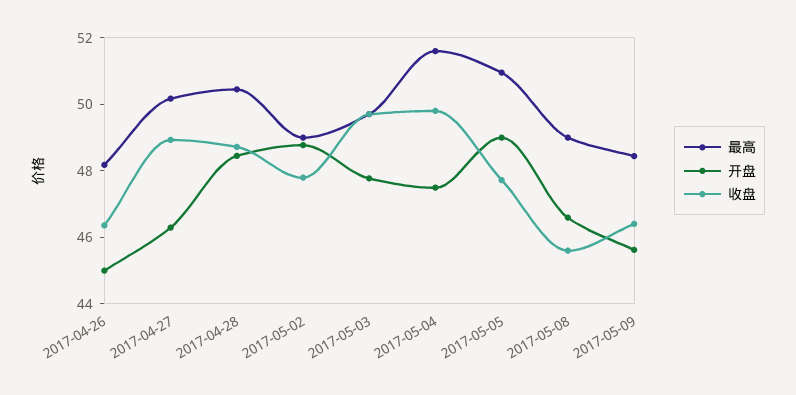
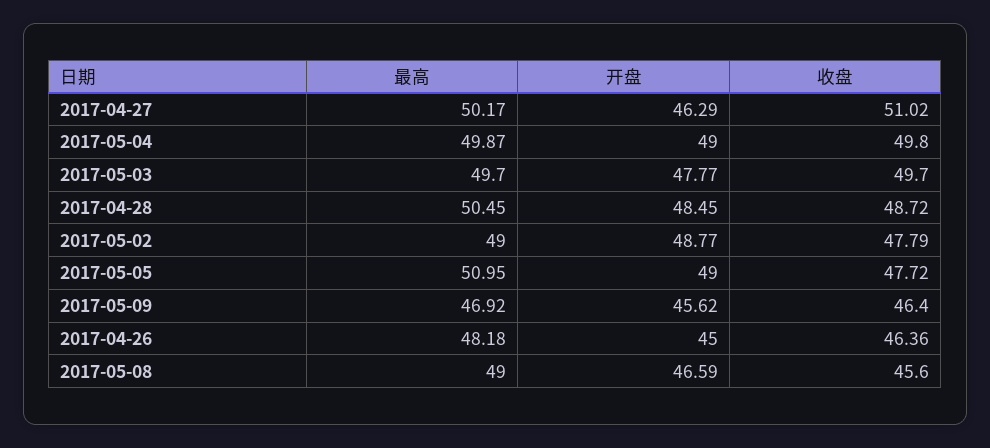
收盘, 2017-04-27: 49 -> 51.02
最高, 2017-05-04: 51.5 -> 49.87
开盘, 2017-05-04: 47.5 -> 49
最高, 2017-05-09: 48.5 -> 46.92

